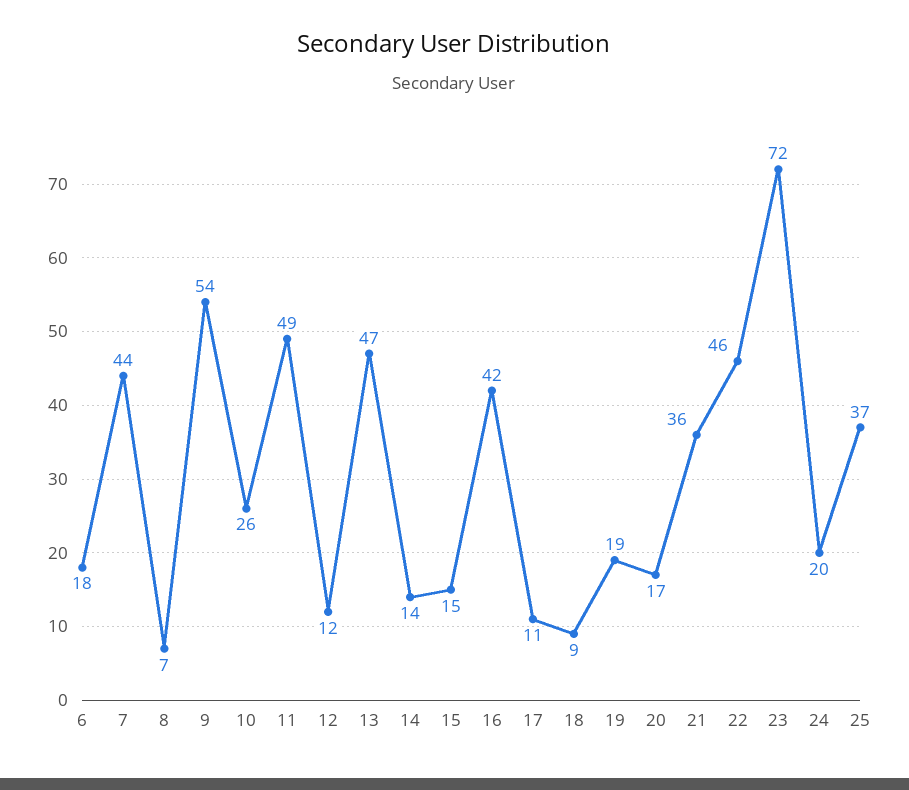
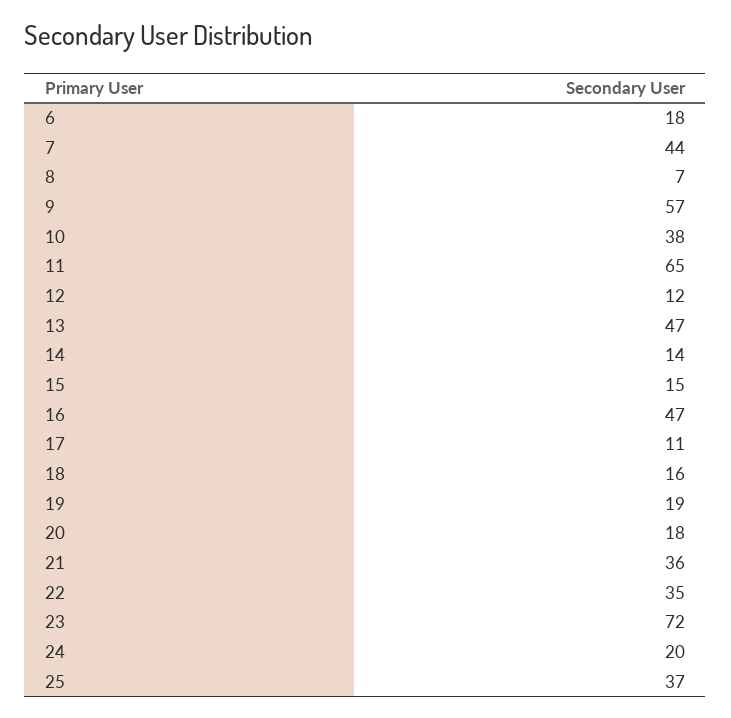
9: 54 -> 57
10: 26 -> 38
11: 49 -> 65
16: 42 -> 47
18: 9 -> 16
20: 17 -> 18
22: 46 -> 35

